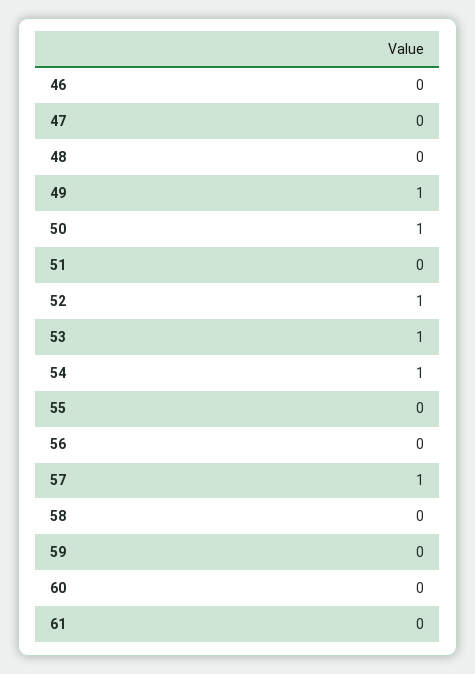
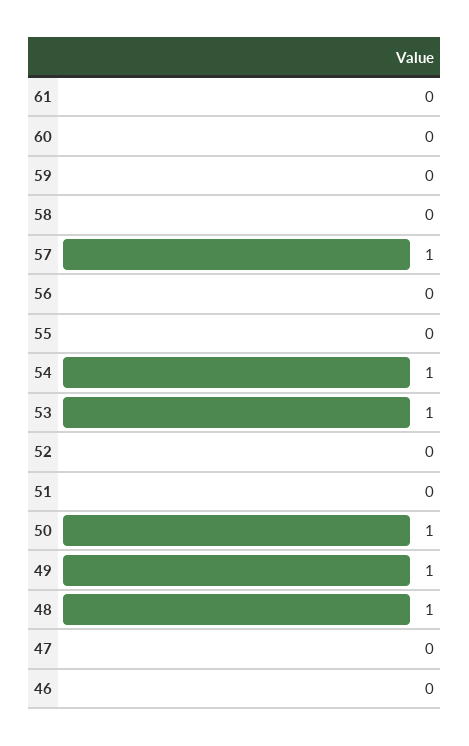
48: 0 -> 1
52: 1 -> 0

